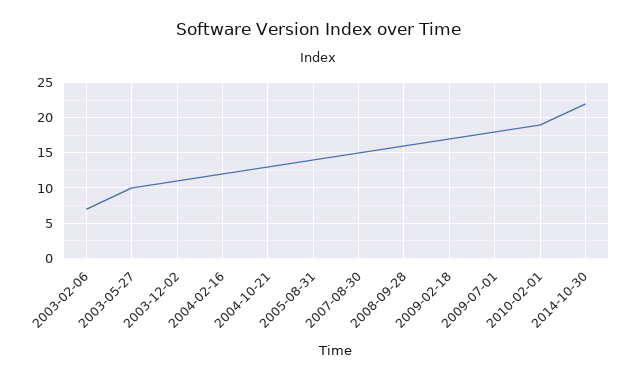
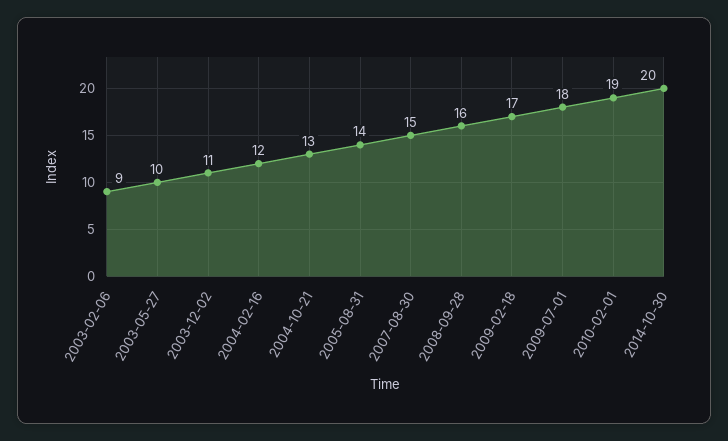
2003-02-06: 7 -> 9
2014-10-30: 22 -> 20

